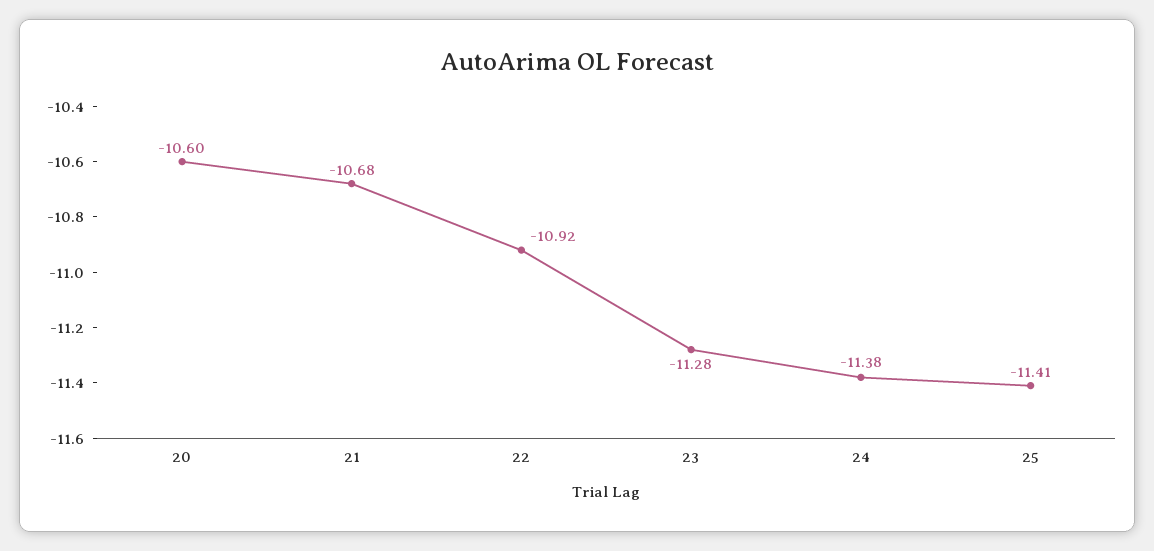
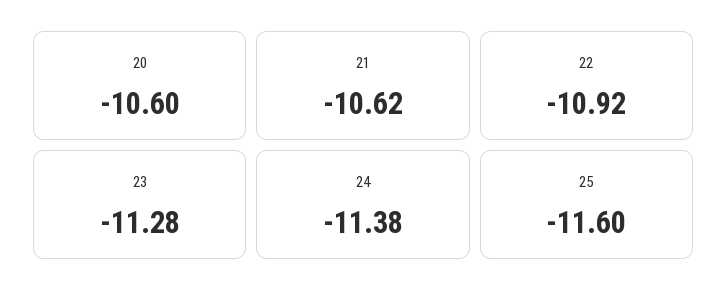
21: -10.68 -> -10.62
25: -11.41 -> -11.6

